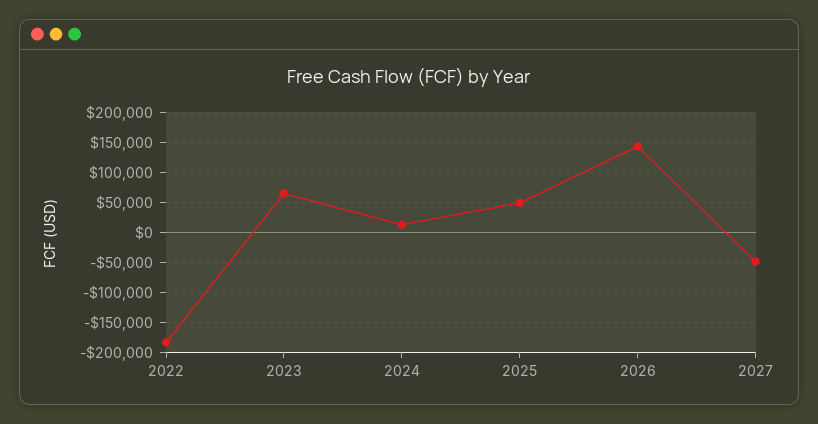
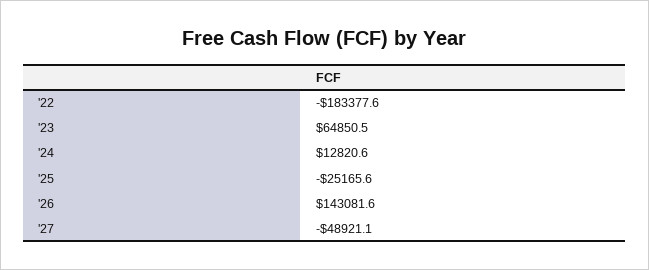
2025: 50000 -> -25165.6

